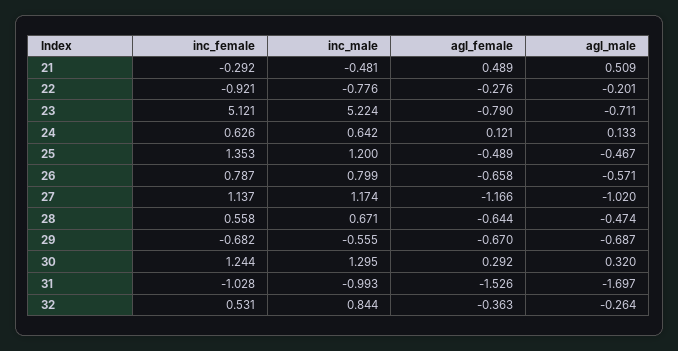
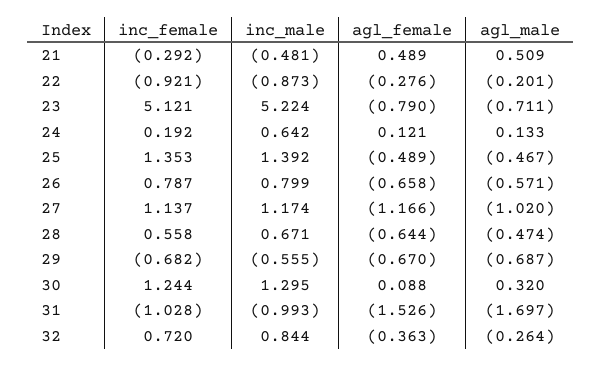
inc_male, 22: -0.776 -> -0.873
inc_female, 24: 0.626 -> 0.192
inc_male, 25: 1.2 -> 1.392
agl_female, 30: 0.292 -> 0.088
inc_female, 32: 0.531 -> 0.72

